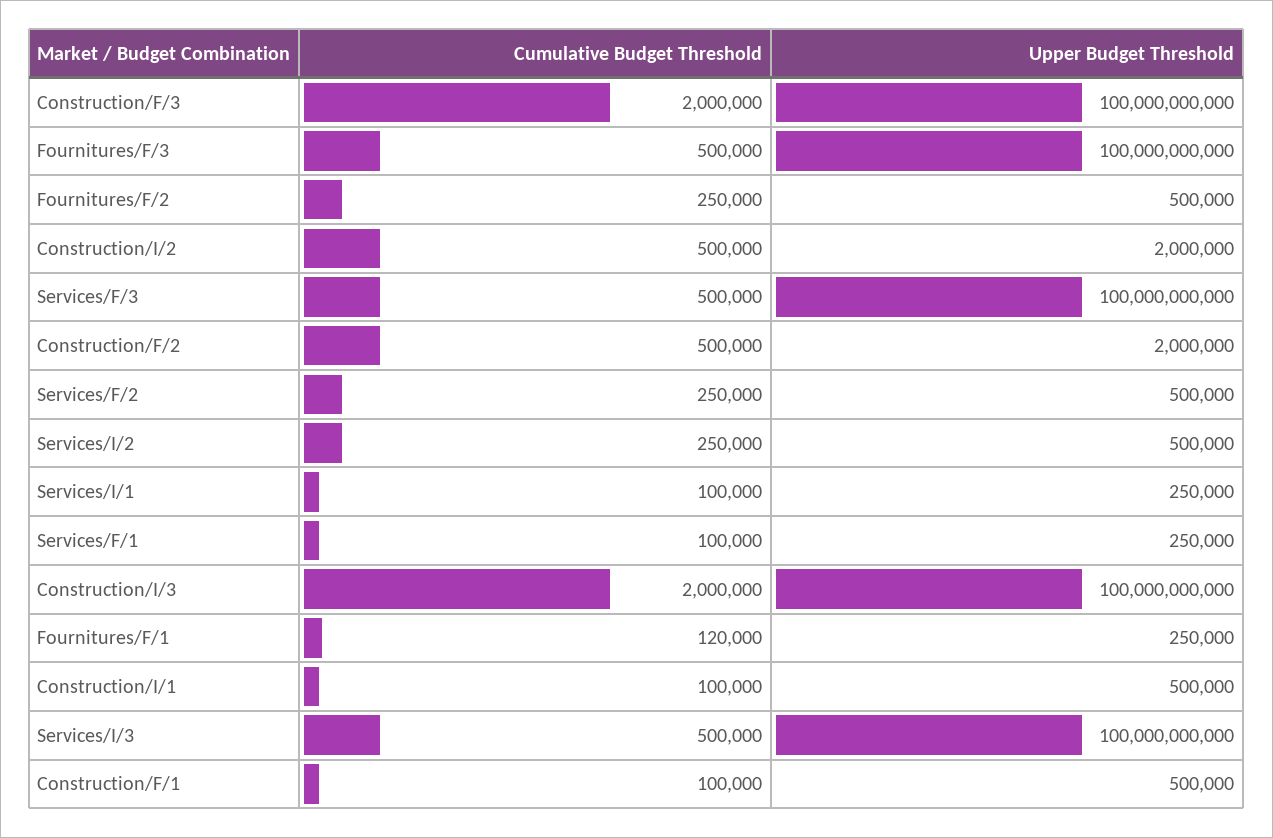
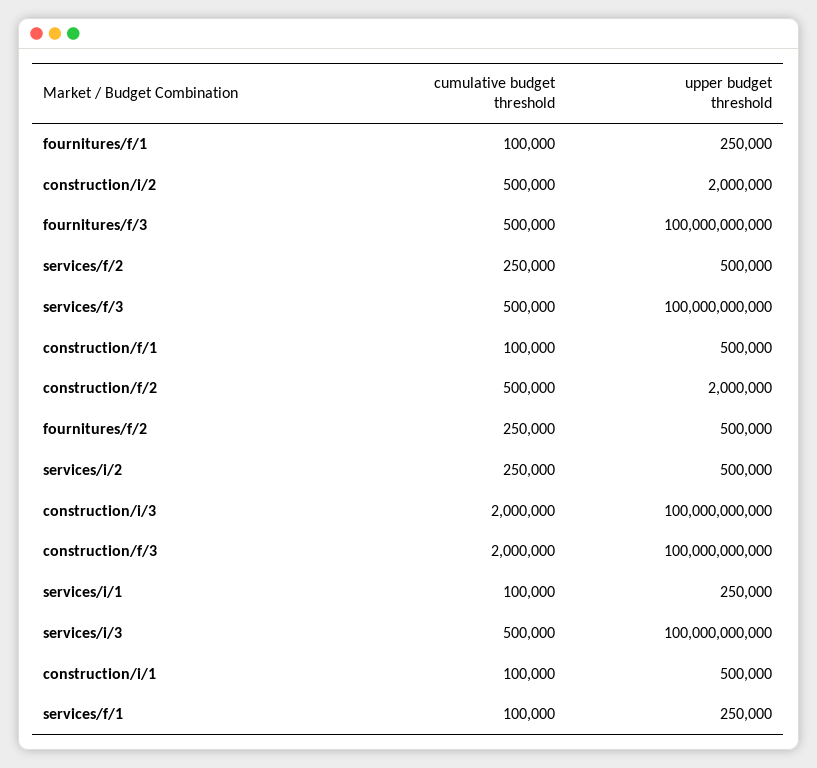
Cumulative Budget Threshold, Fournitures/F/1: 120000 -> 100000

